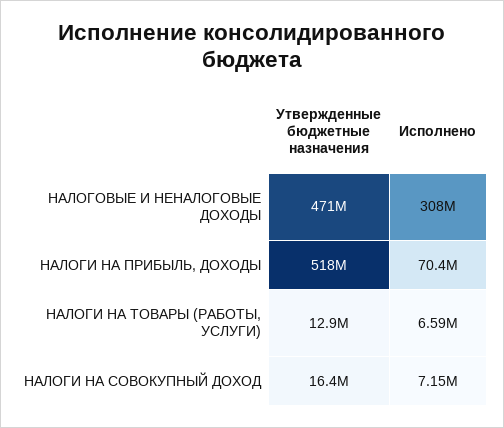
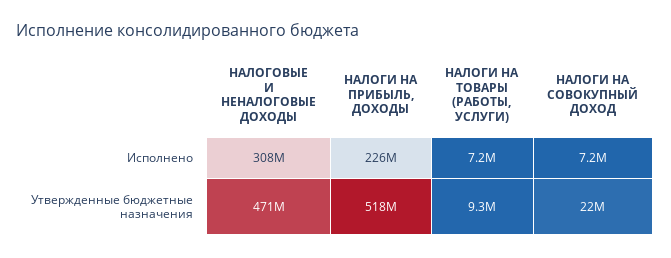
Исполнено, НАЛОГИ НА ПРИБЫЛЬ, ДОХОДЫ: 70400000 -> 226000000
Утвержденные бюджетные назначения, НАЛОГИ НА ТОВАРЫ (РАБОТЫ, УСЛУГИ): 12900000 -> 9300000
Исполнено, НАЛОГИ НА ТОВАРЫ (РАБОТЫ, УСЛУГИ): 6590000 -> 7200000
Утвержденные бюджетные назначения, НАЛОГИ НА СОВОКУПНЫЙ ДОХОД: 16400000 -> 22000000

